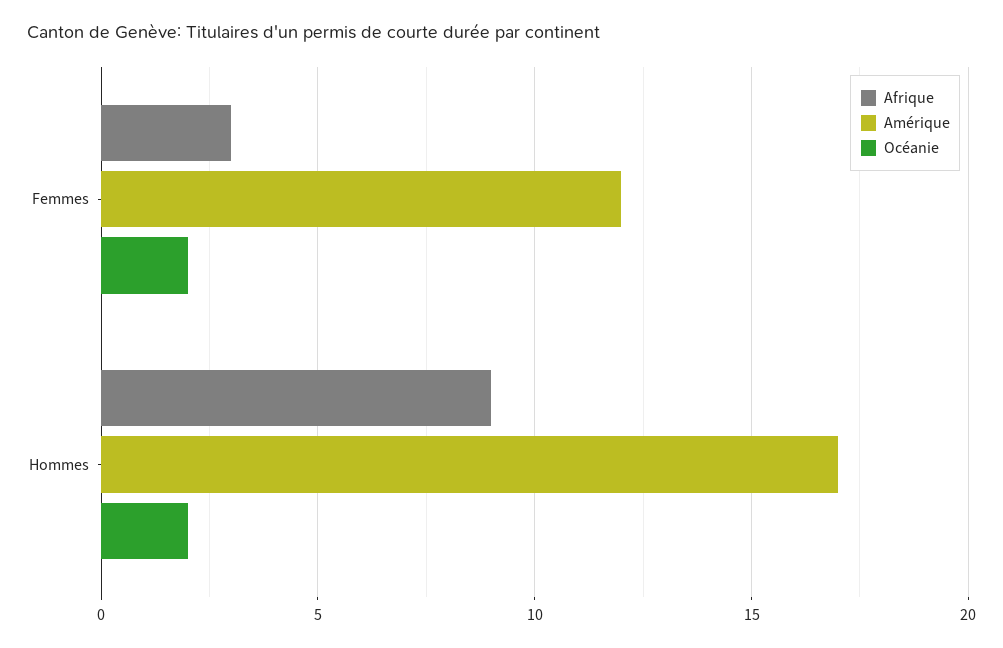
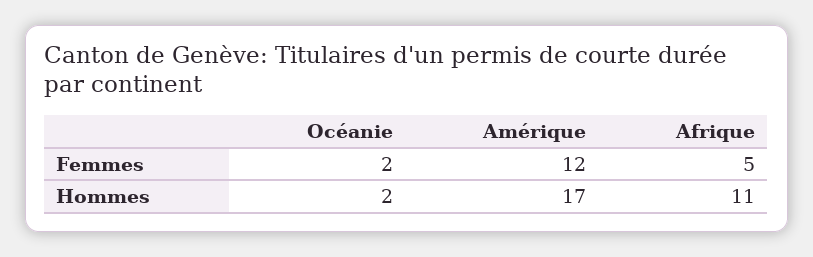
Afrique, Femmes: 3 -> 5
Afrique, Hommes: 9 -> 11

